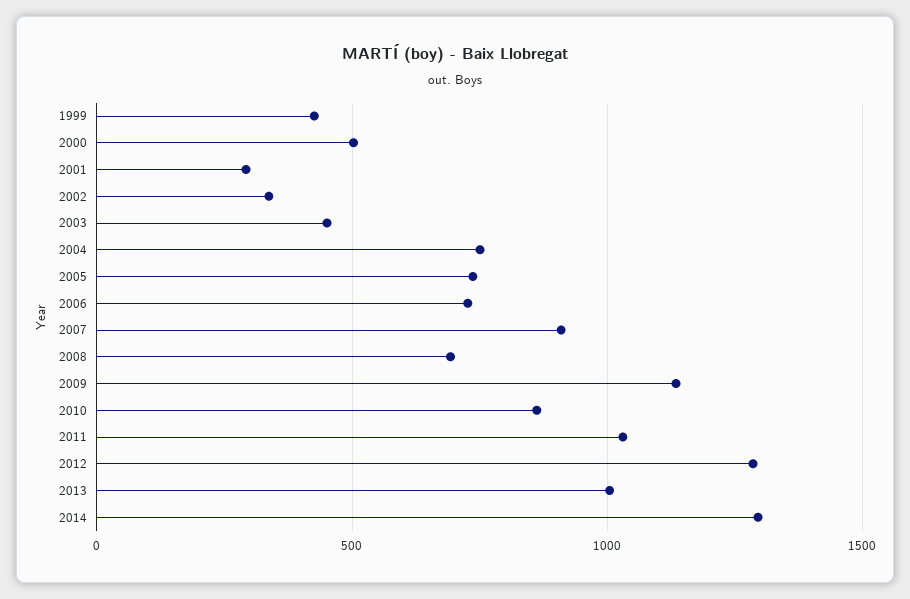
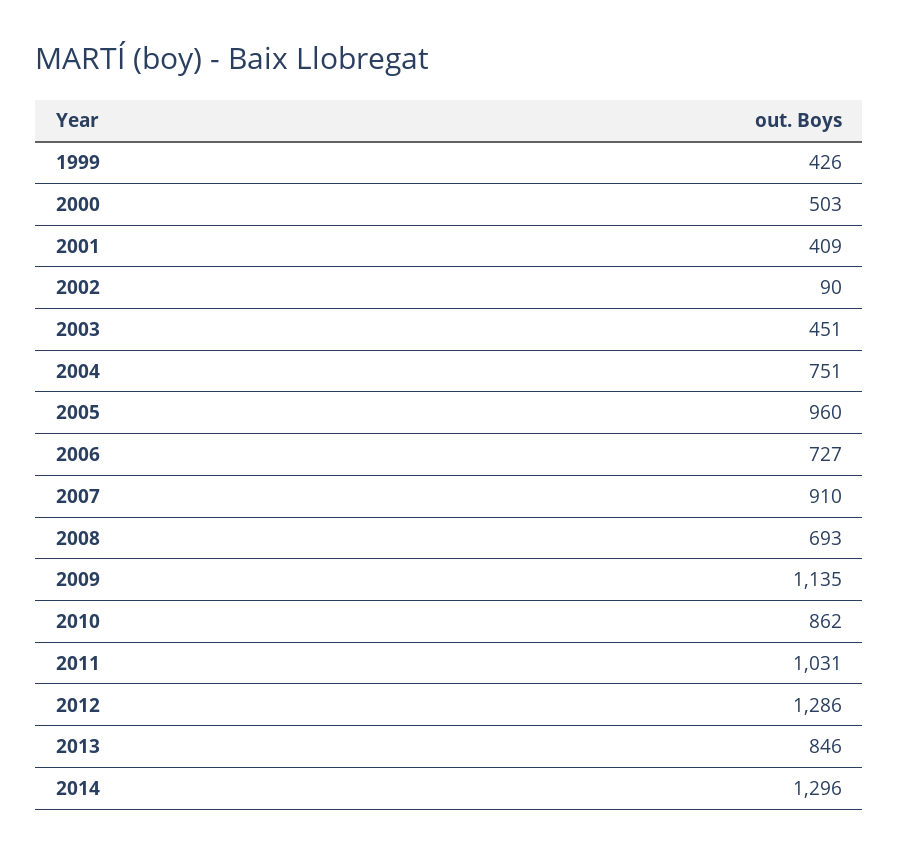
2001: 300 -> 409
2002: 350 -> 90
2005: 750 -> 960
2013: 1000 -> 846

